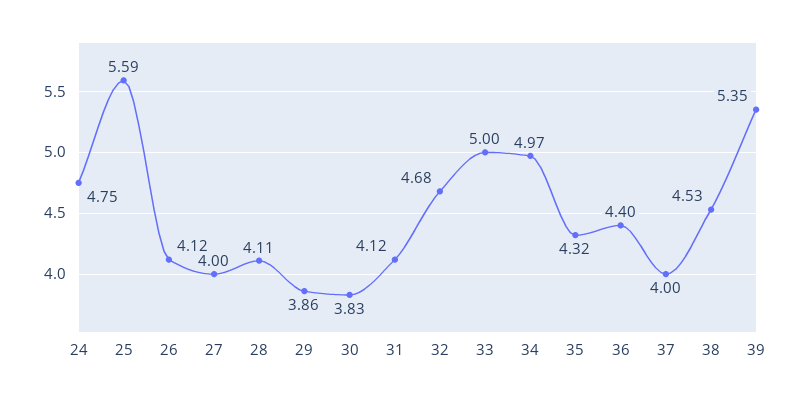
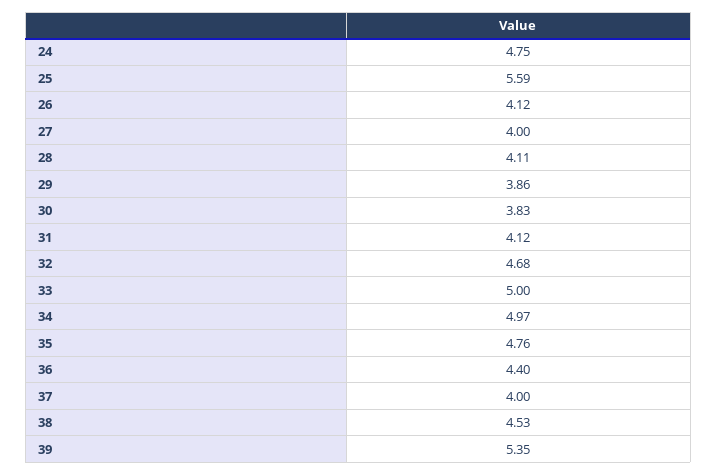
35: 4.32 -> 4.76

